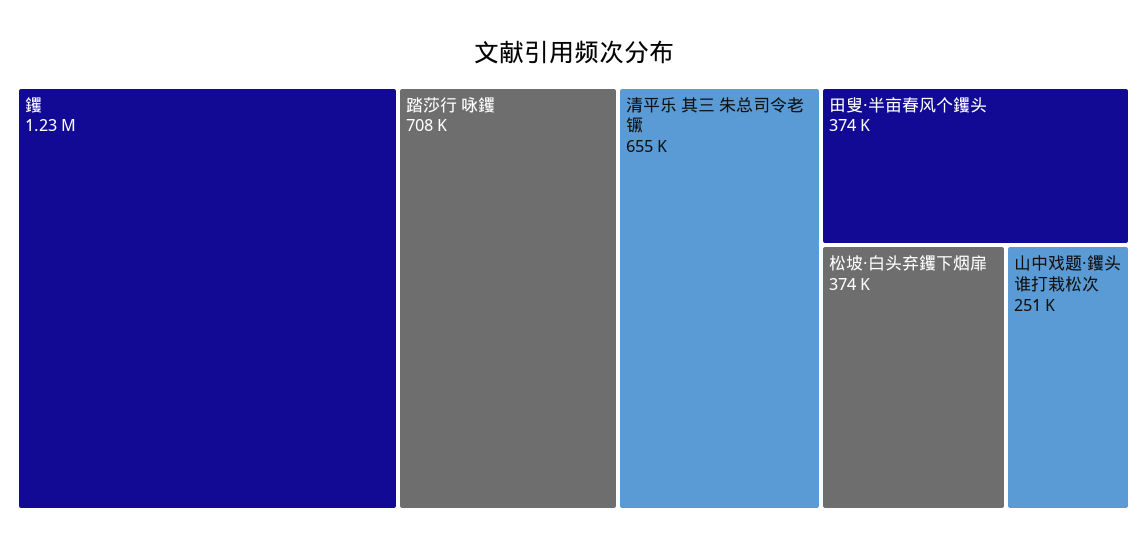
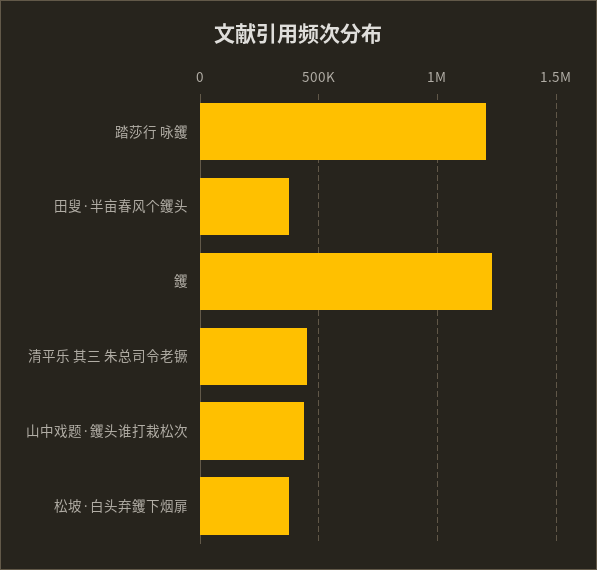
踏莎行 咏钁: 708000 -> 1200000
清平乐 其三 朱总司令老镢: 655000 -> 450000
山中戏题·钁头谁打栽松次: 251000 -> 450000

